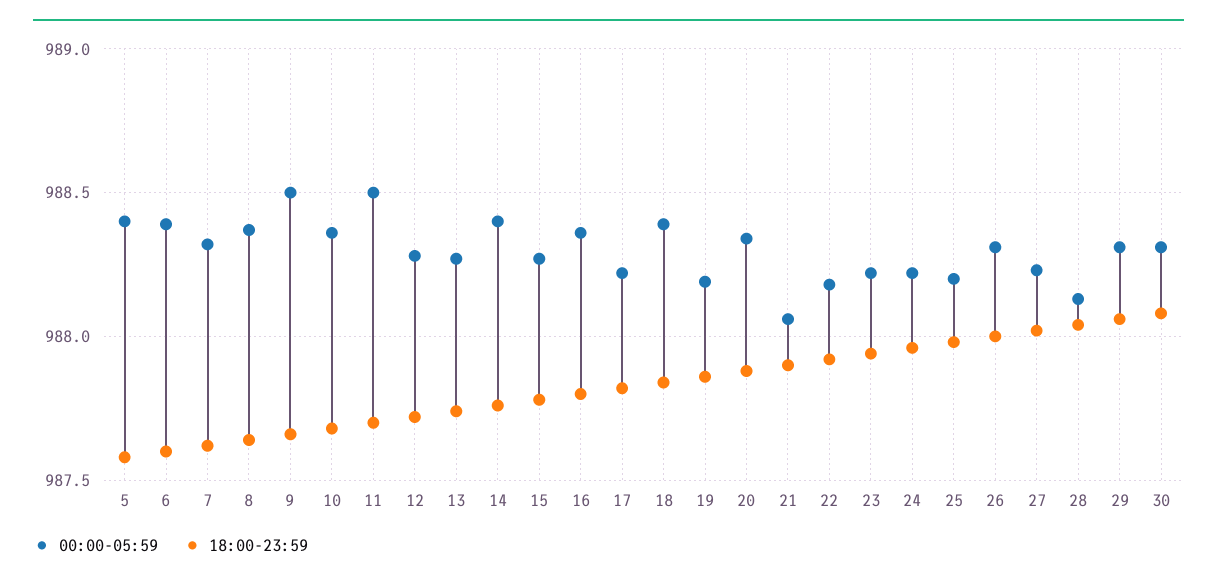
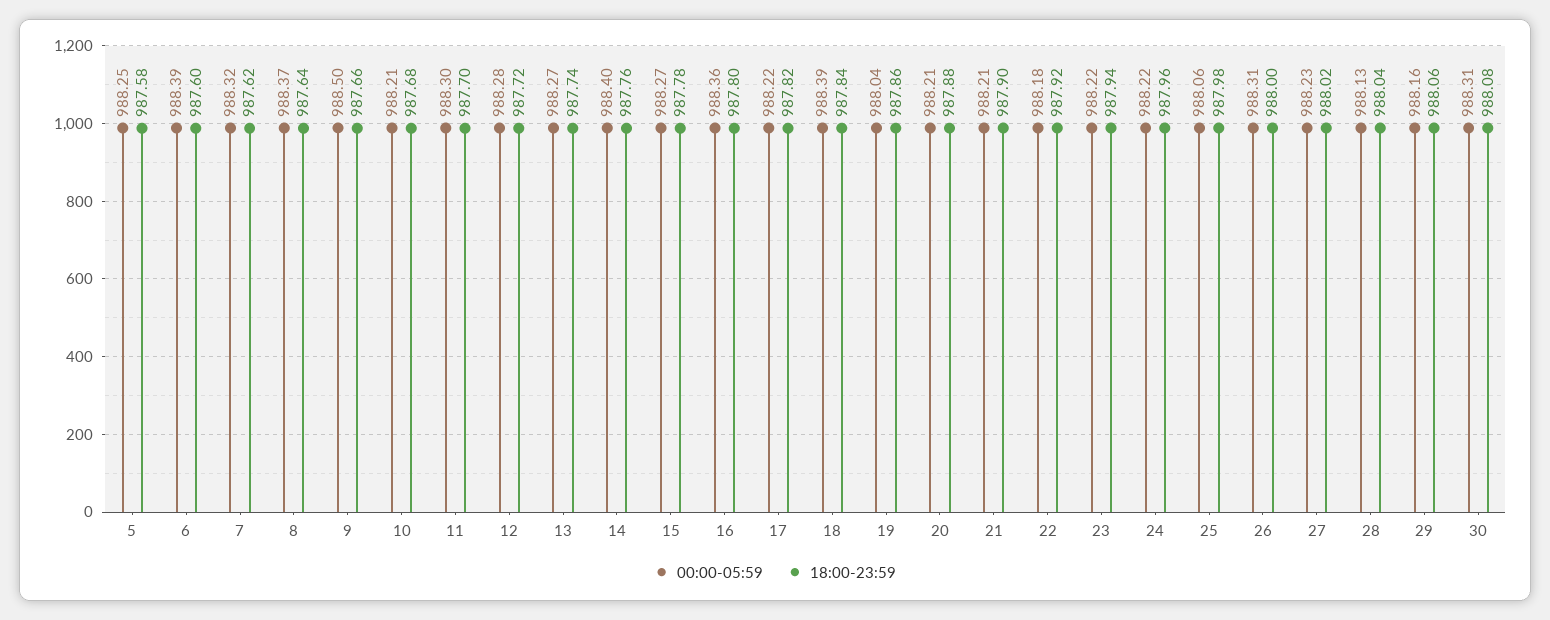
00:00-05:59, 5: 988.4 -> 988.25
00:00-05:59, 10: 988.35 -> 988.21
00:00-05:59, 11: 988.5 -> 988.3
00:00-05:59, 19: 988.2 -> 988.04
00:00-05:59, 20: 988.35 -> 988.21
00:00-05:59, 21: 988.05 -> 988.21
00:00-05:59, 25: 988.2 -> 988.06
00:00-05:59, 29: 988.3 -> 988.16

